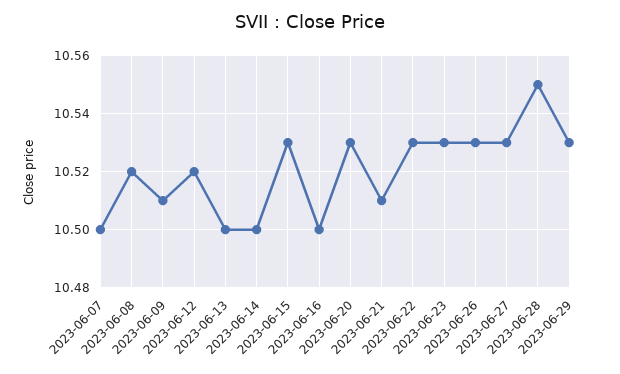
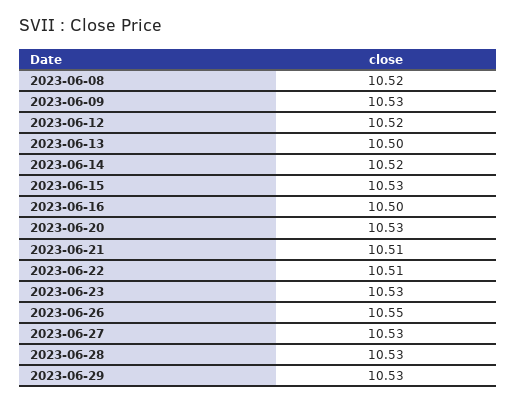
2023-06-07: 10.5 -> none
2023-06-09: 10.51 -> 10.53
2023-06-14: 10.5 -> 10.52
2023-06-22: 10.53 -> 10.51
2023-06-26: 10.53 -> 10.55
2023-06-28: 10.55 -> 10.53

